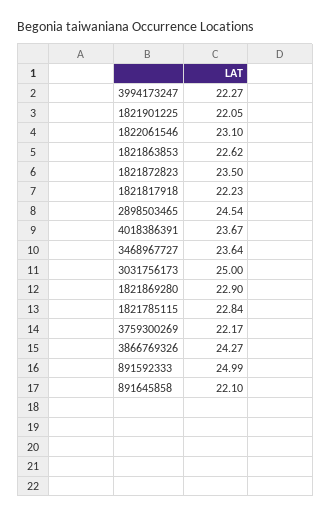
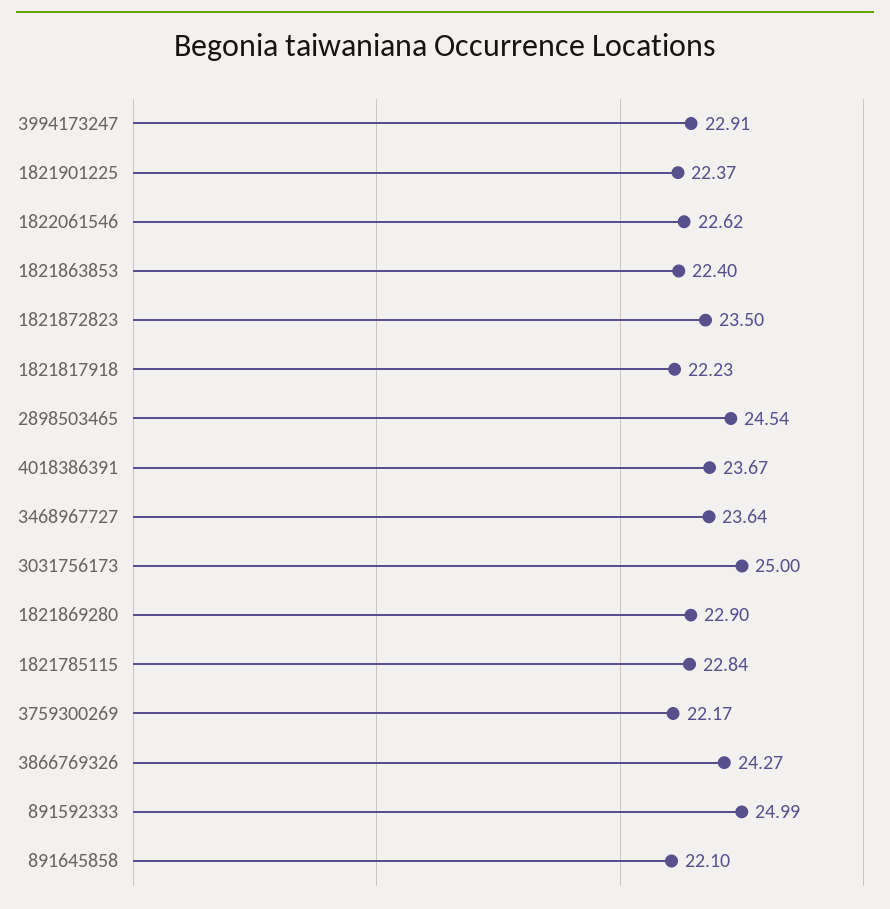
3994173247: 22.27 -> 22.91
1821901225: 22.05 -> 22.37
1822061546: 23.1 -> 22.62
1821863853: 22.62 -> 22.4

